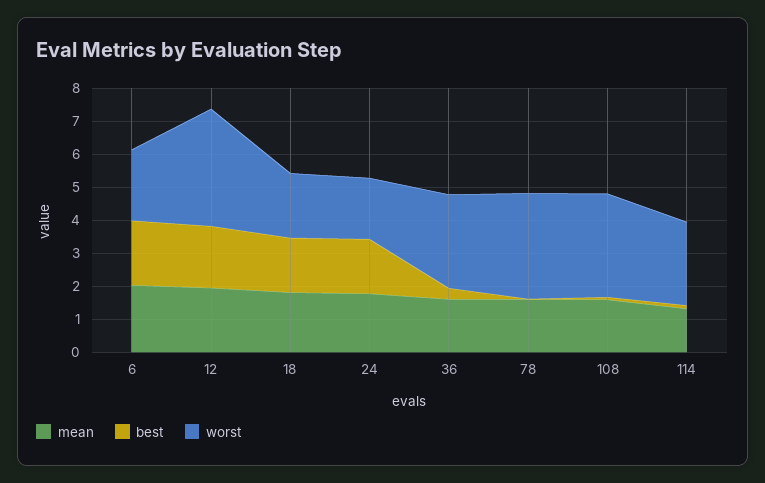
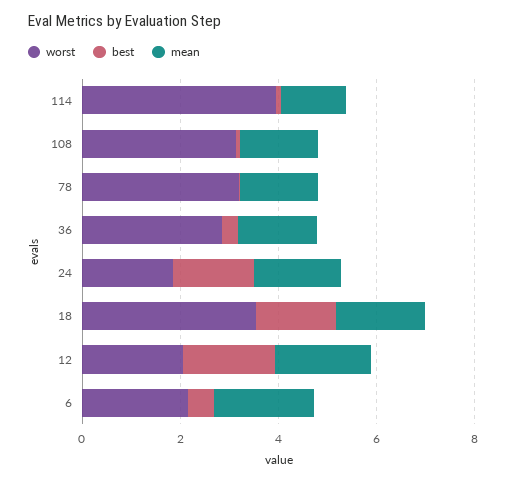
best, 6: 2 -> 0.5
worst, 12: 3.5 -> 2
worst, 18: 2 -> 3.5
worst, 114: 2.5 -> 4

